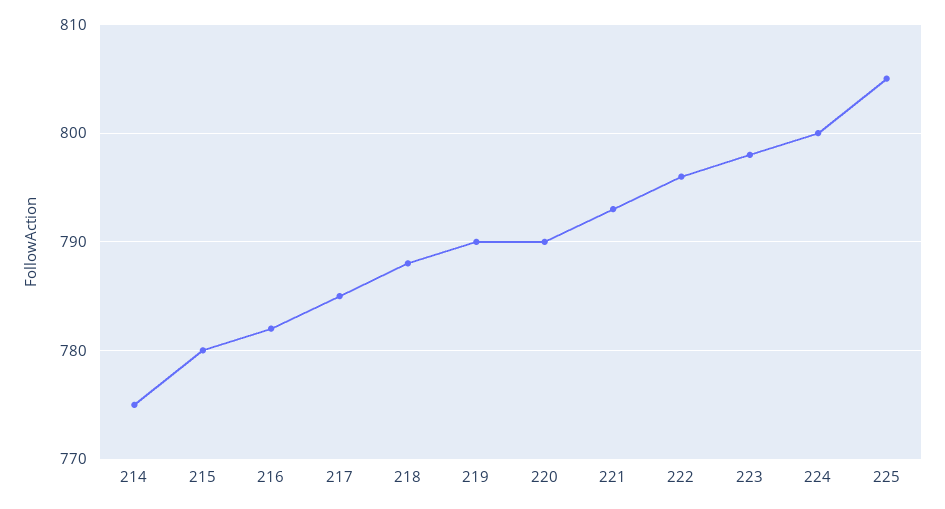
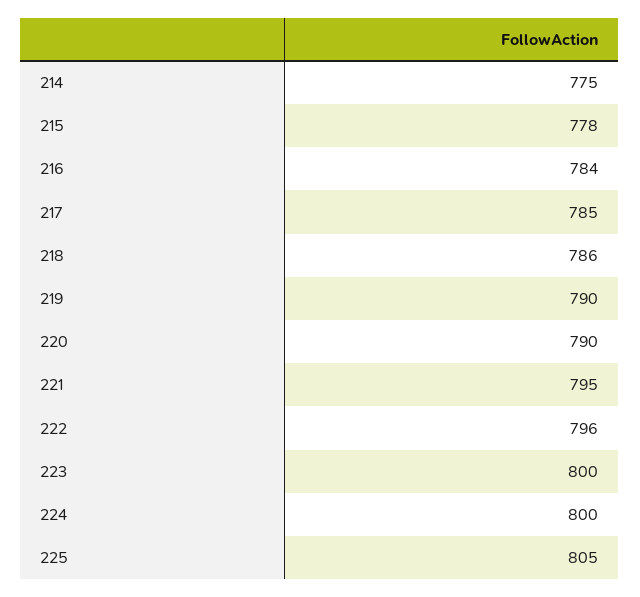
215: 780 -> 778
216: 782 -> 784
218: 788 -> 786
221: 793 -> 795
223: 798 -> 800

